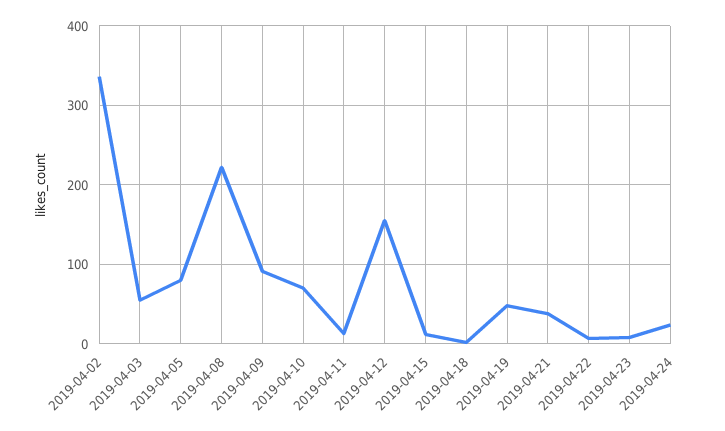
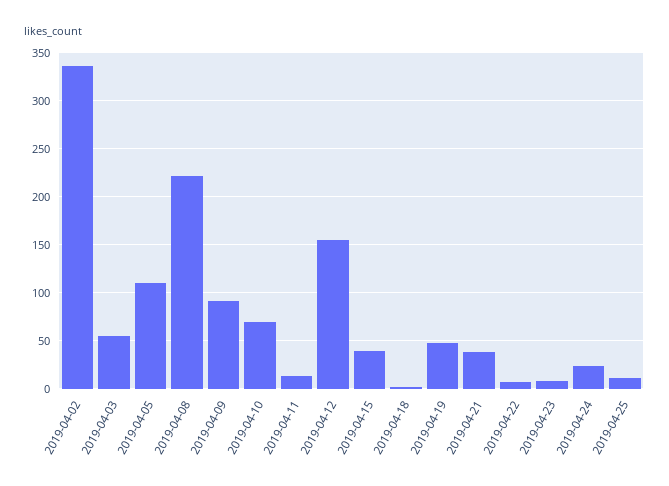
2019-04-05: 80 -> 110
2019-04-15: 10 -> 40
2019-04-25: none -> 10

